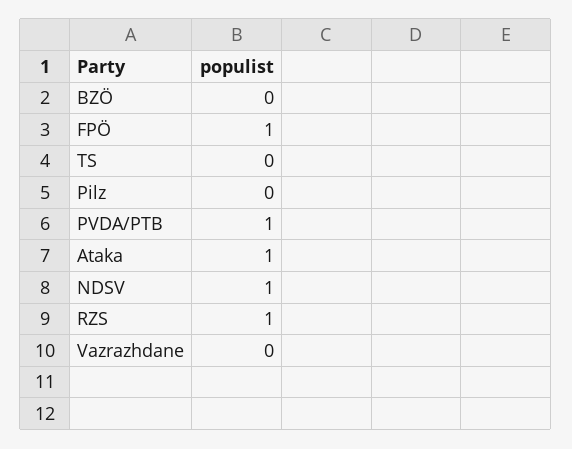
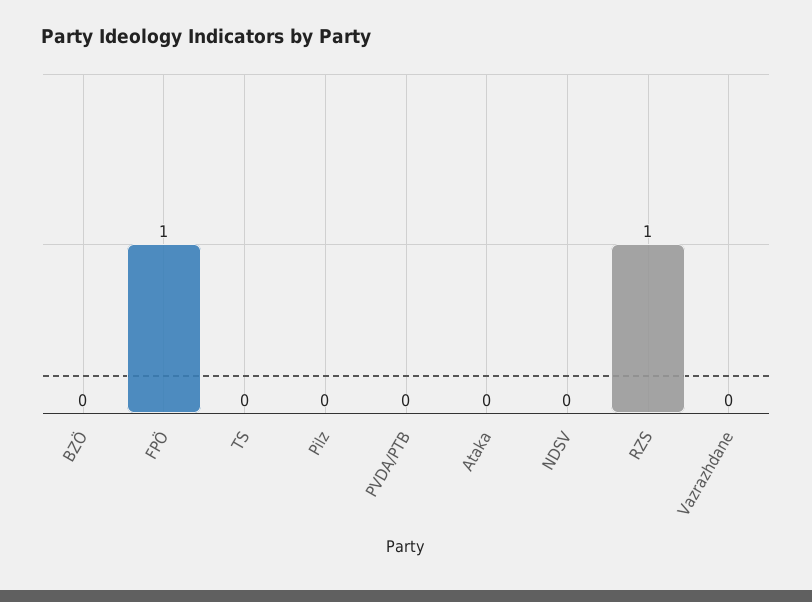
PVDA/PTB: 1 -> 0
Ataka: 1 -> 0
NDSV: 1 -> 0

